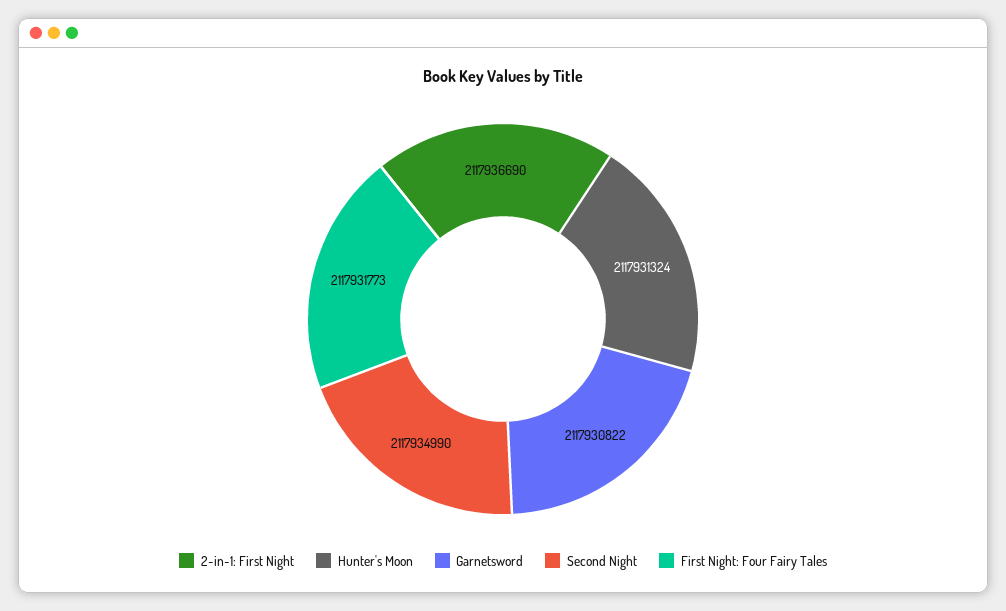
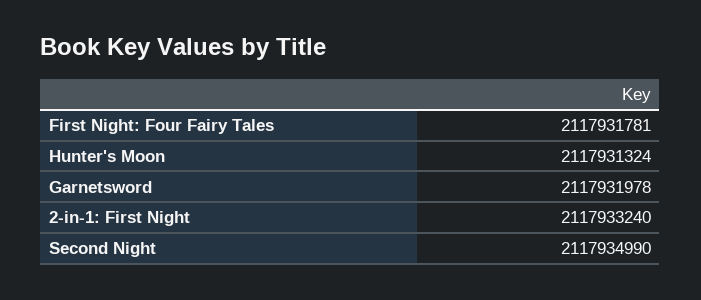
2-in-1: First Night: 2117936690 -> 2117933240
Garnetsword: 2117930822 -> 2117931978
First Night: Four Fairy Tales: 2117931773 -> 2117931781

